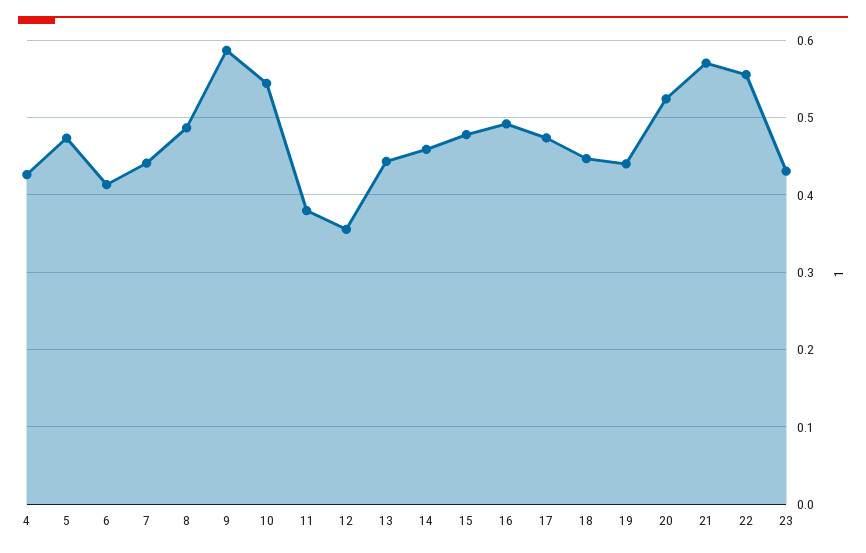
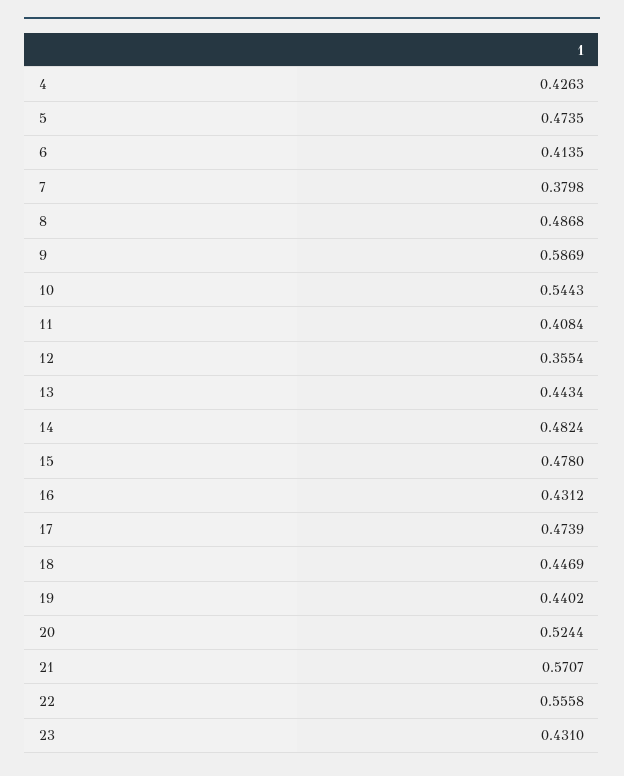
7: 0.44 -> 0.3798
11: 0.38 -> 0.4084
14: 0.46 -> 0.4824
16: 0.49 -> 0.4312

